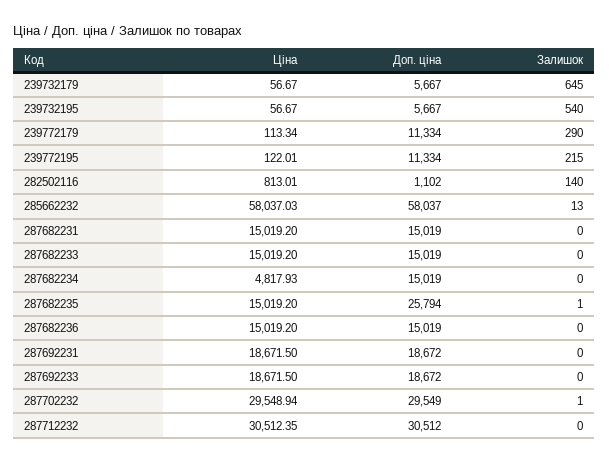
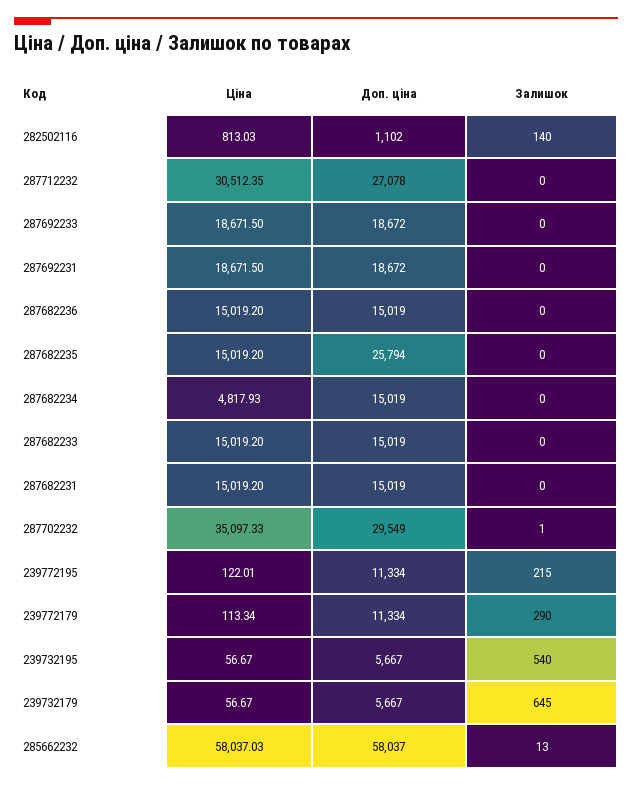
Ціна, 282502116: 813.01 -> 813.03
Залишок, 287682235: 1 -> 0
Ціна, 287702232: 29548.94 -> 35097.33
Доп. ціна, 287712232: 30512 -> 27078

